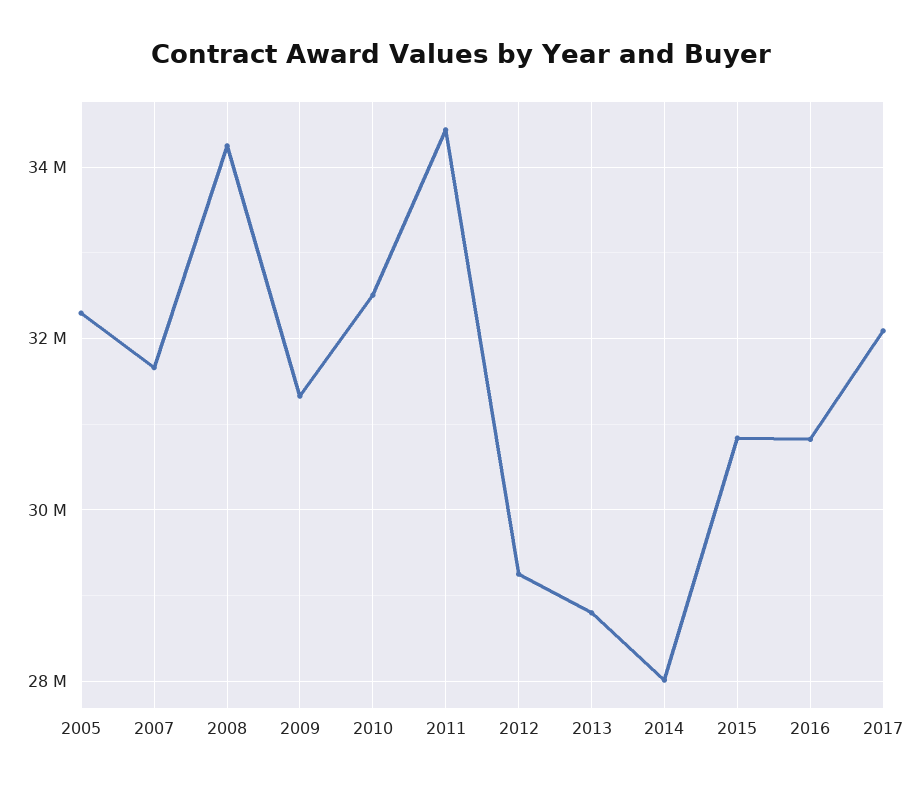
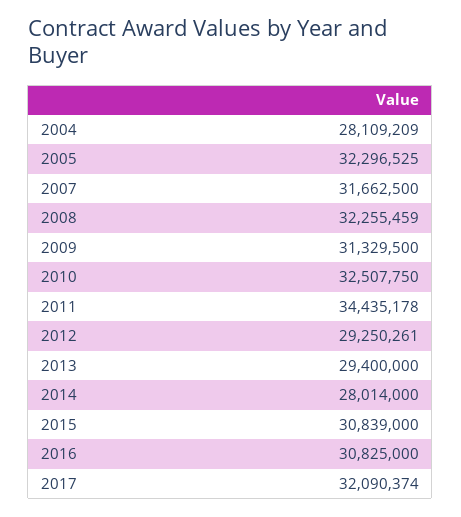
2008: 34200000 -> 32255459
2013: 28800000 -> 29400000
2004: none -> 28109209

